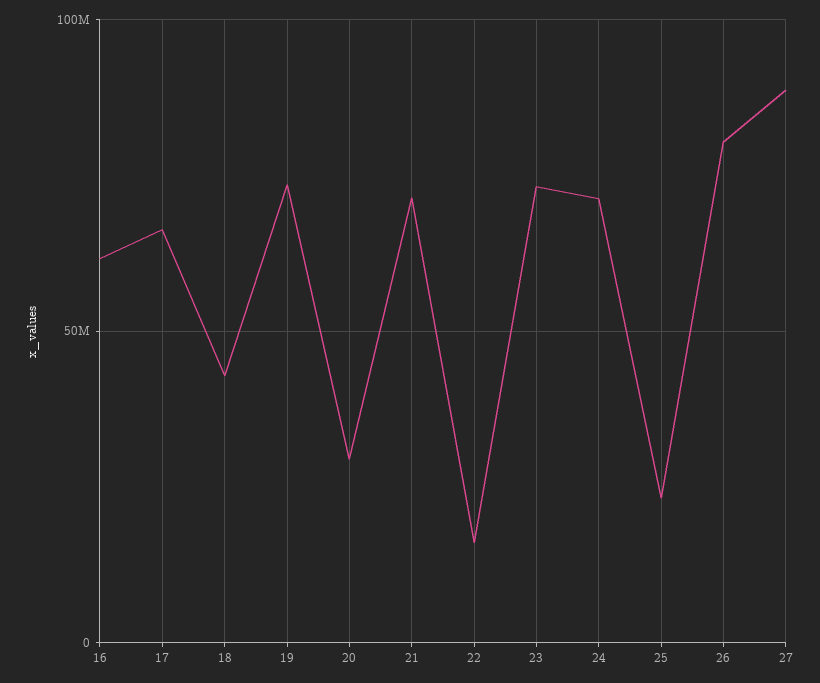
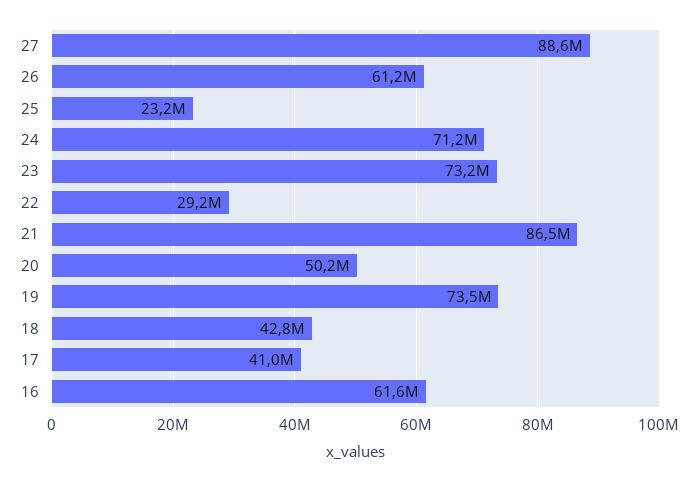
17: 65000000 -> 41000000
20: 30000000 -> 50200000
21: 70000000 -> 86500000
22: 15000000 -> 29200000
26: 80000000 -> 61200000

